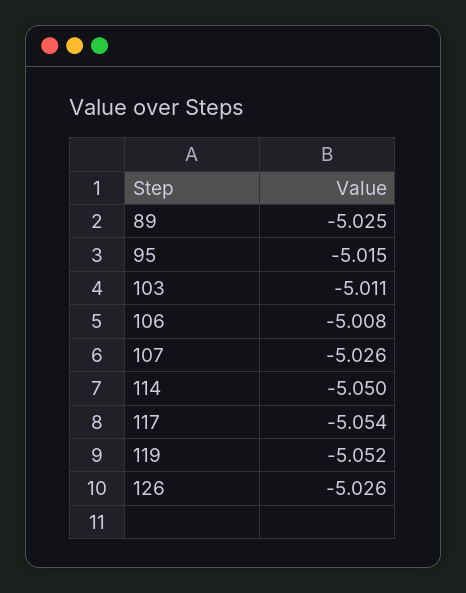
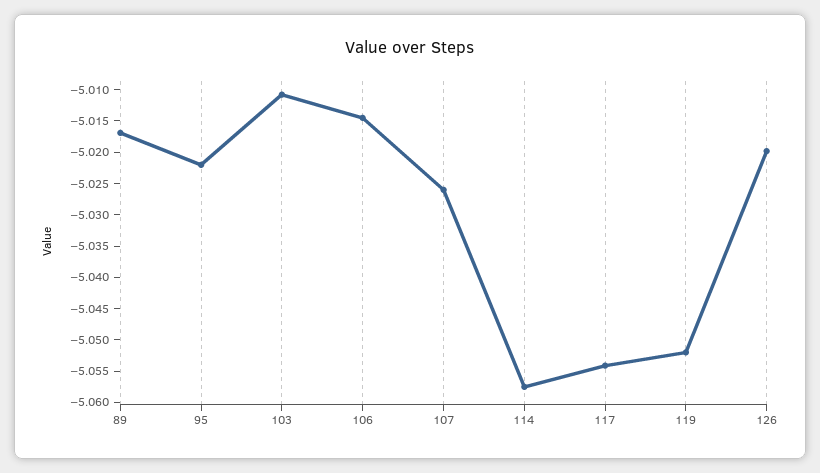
89: -5.025 -> -5.0175
95: -5.015 -> -5.0225
106: -5.008 -> -5.015
114: -5.05 -> -5.0575
126: -5.026 -> -5.02

